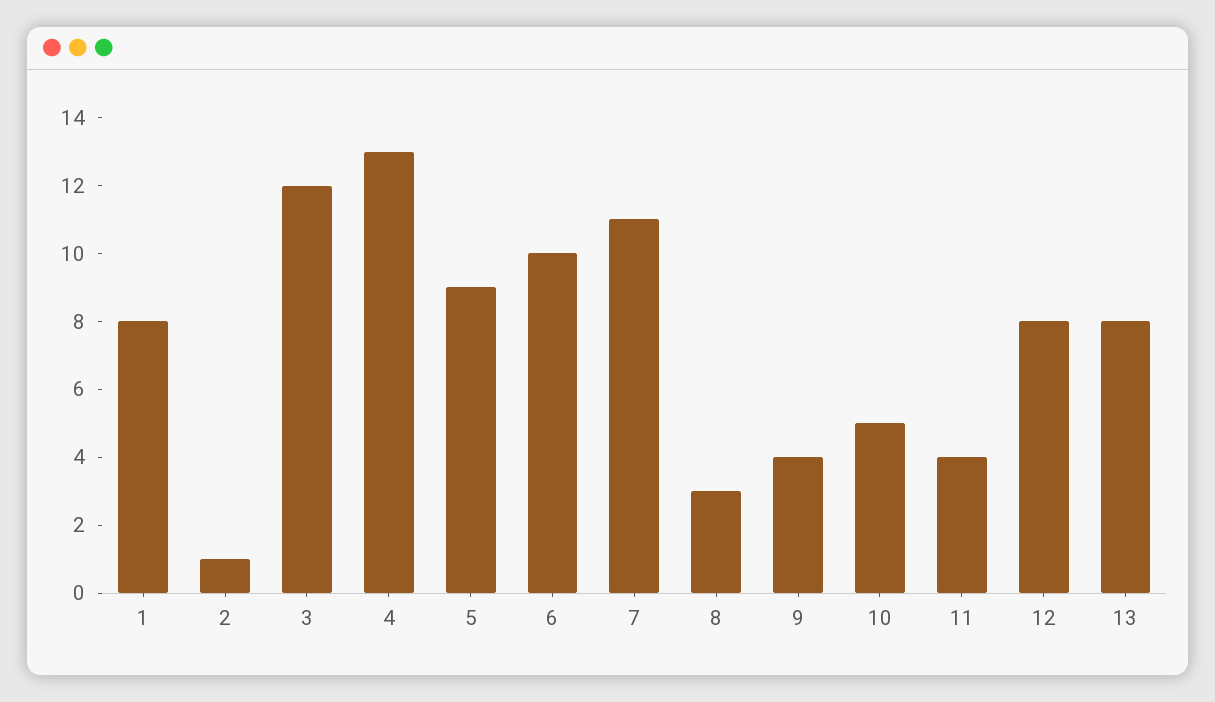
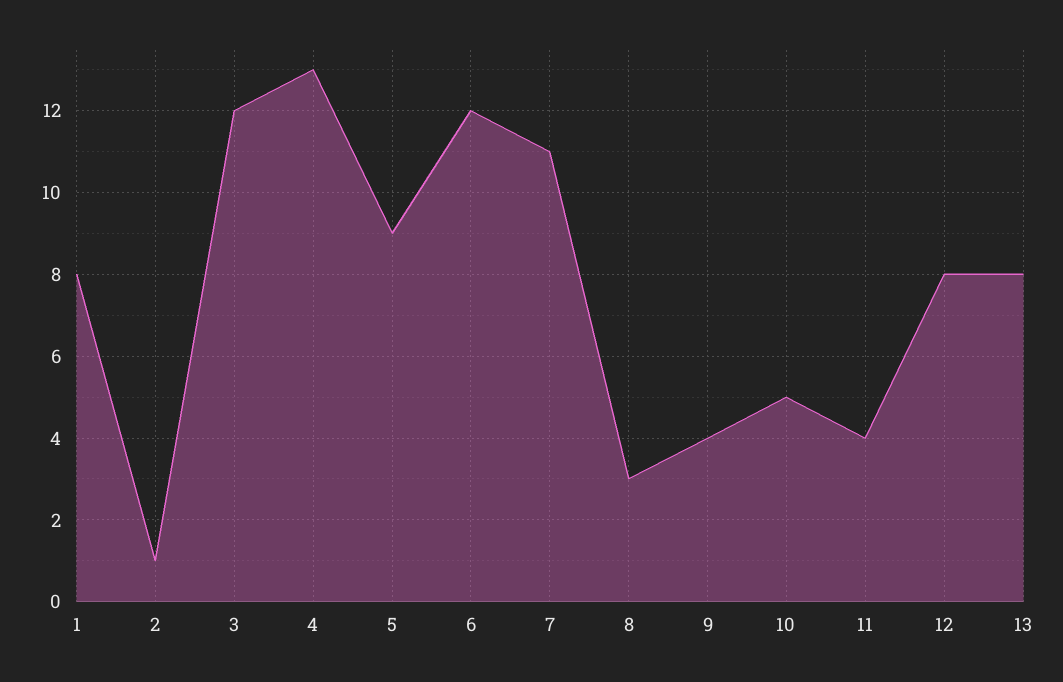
6: 10 -> 12

